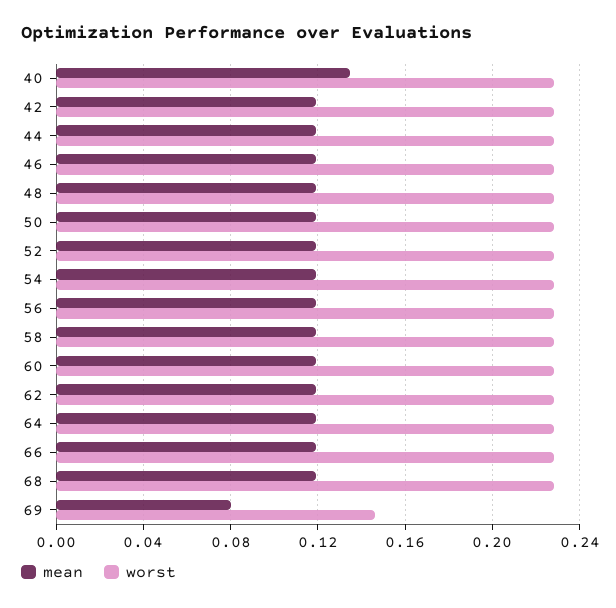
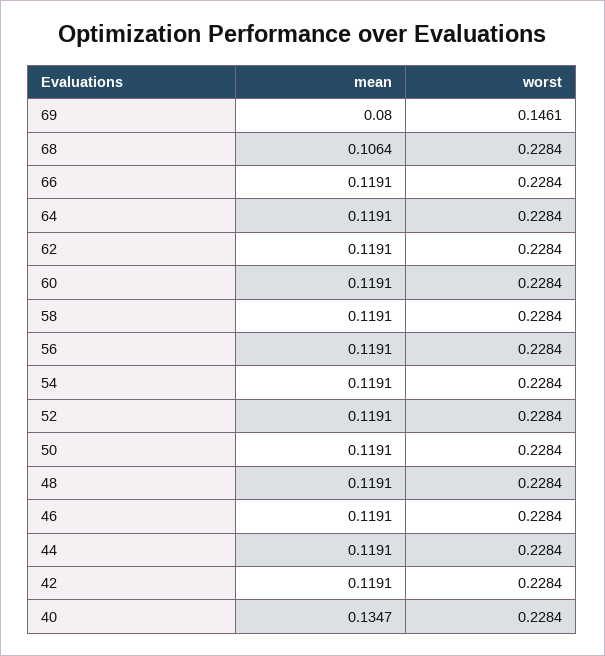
mean, 68: 0.12 -> 0.1064

